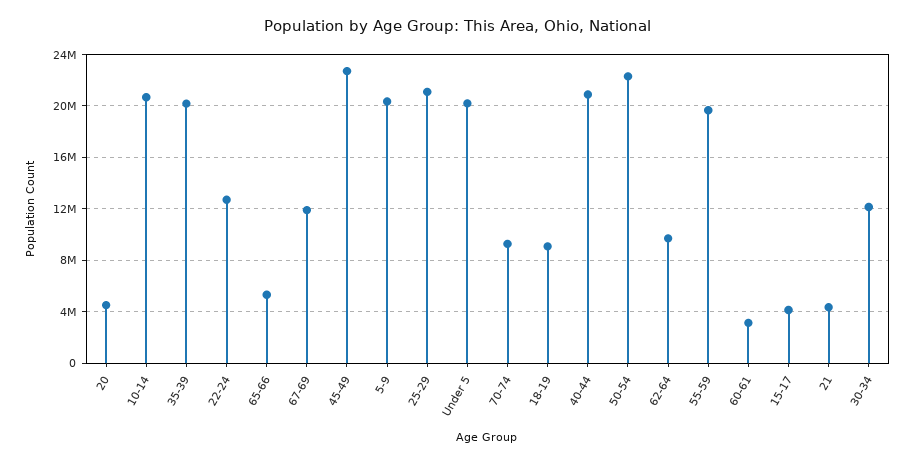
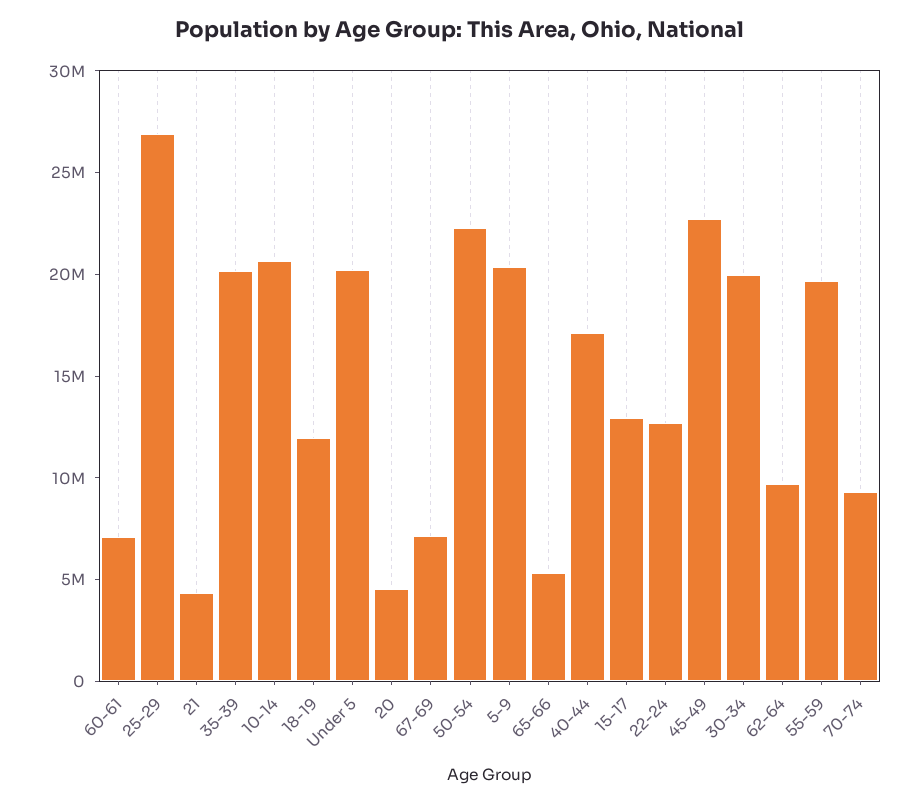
67-69: 12000000 -> 7000000
25-29: 21000000 -> 27000000
18-19: 9000000 -> 12000000
40-44: 21000000 -> 17000000
60-61: 3000000 -> 7000000
15-17: 4000000 -> 13000000
30-34: 12000000 -> 20000000

